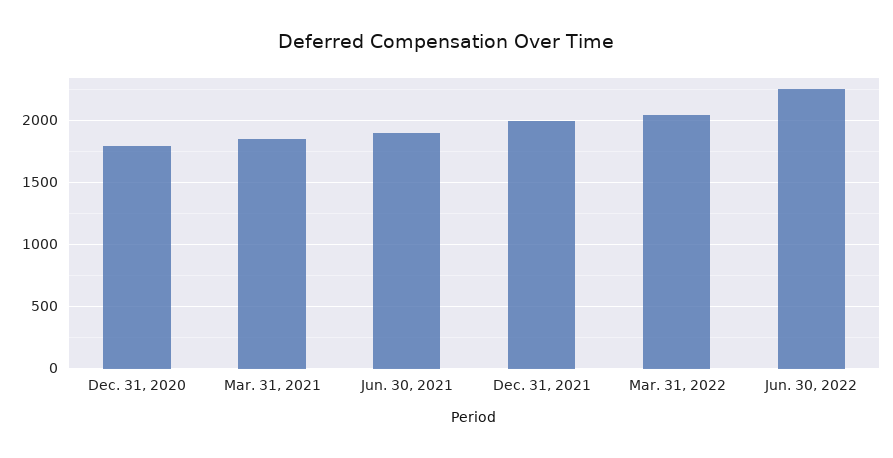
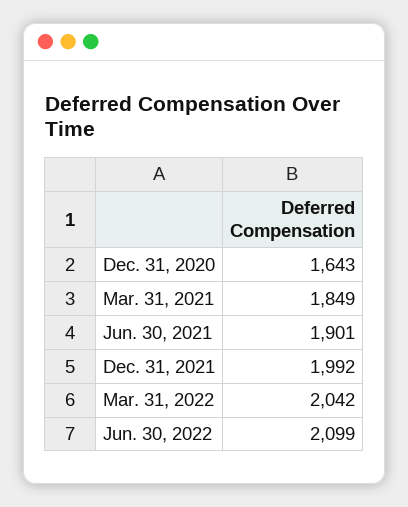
Dec. 31, 2020: 1800 -> 1643
Jun. 30, 2022: 2250 -> 2099

